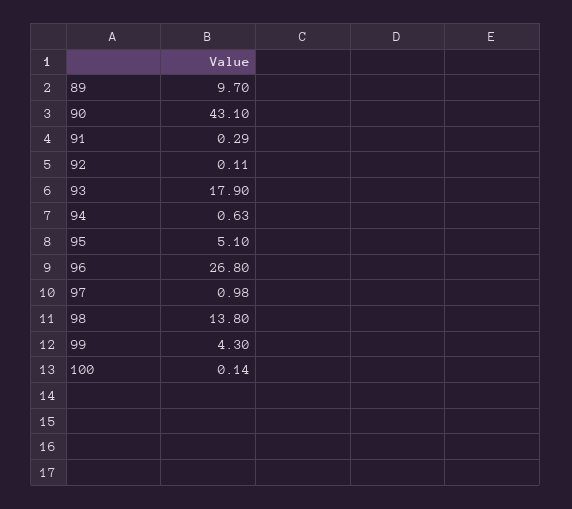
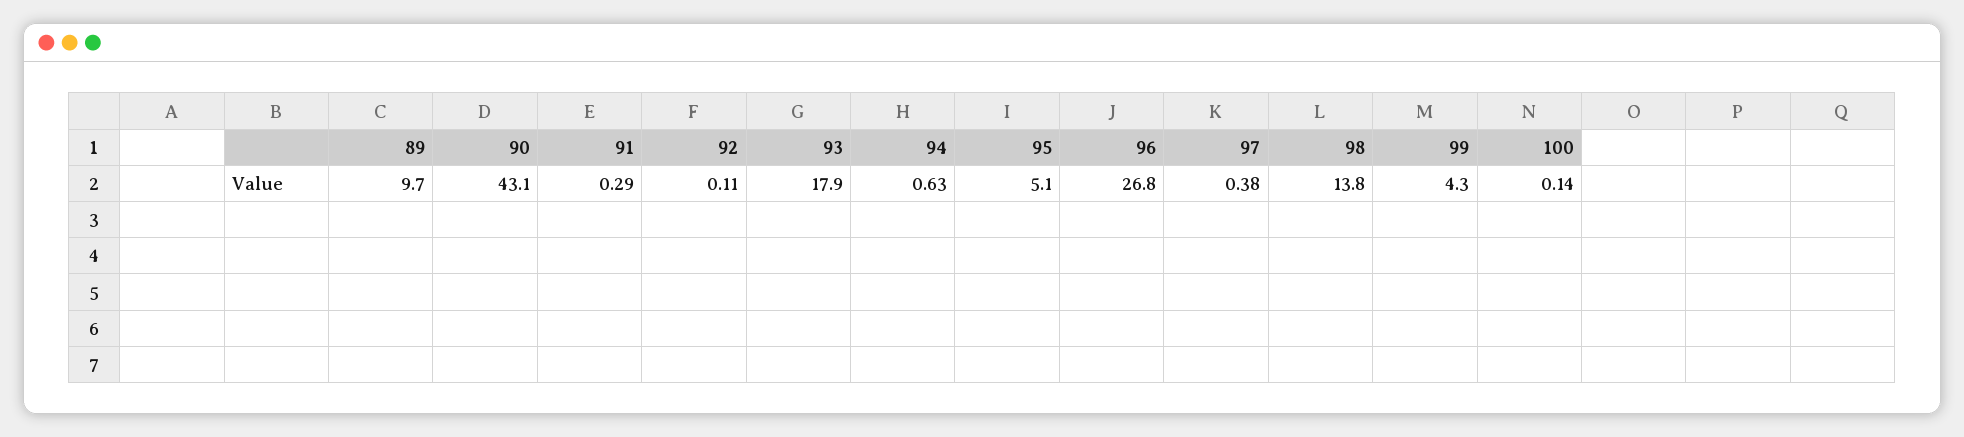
97: 0.98 -> 0.38

